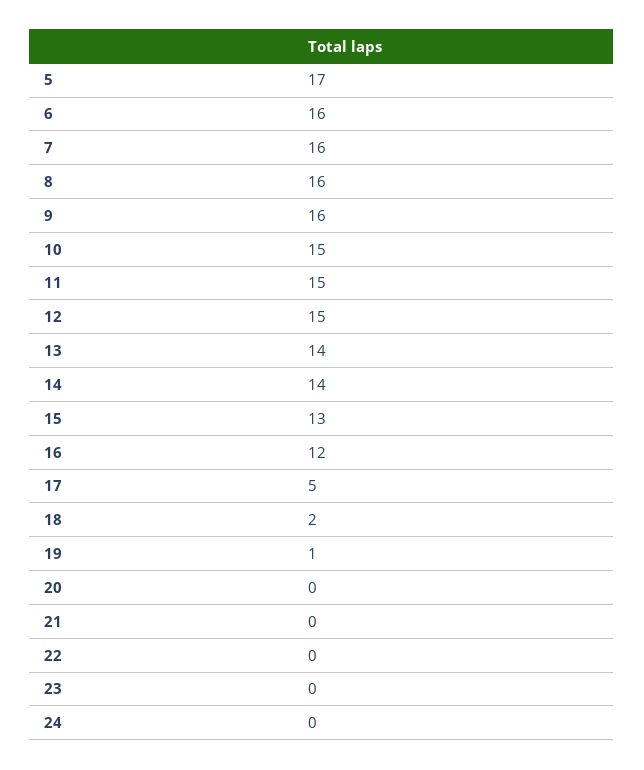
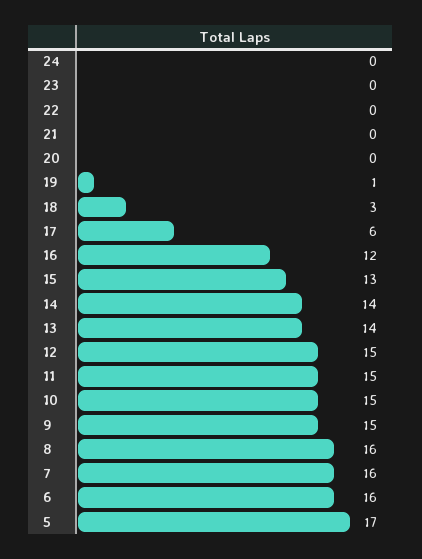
9: 16 -> 15
17: 5 -> 6
18: 2 -> 3

